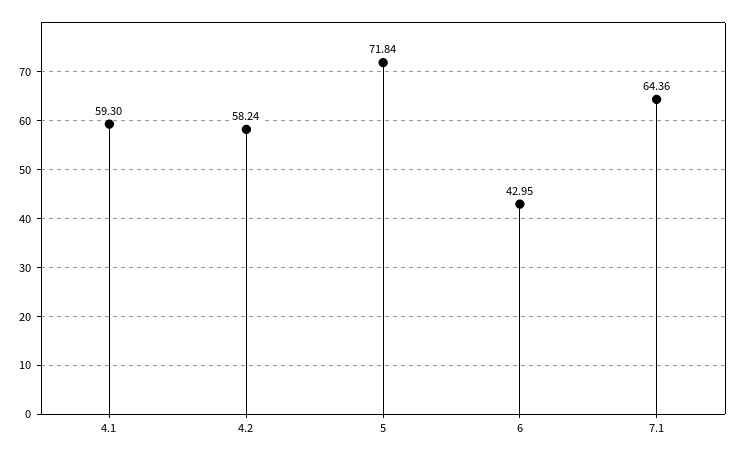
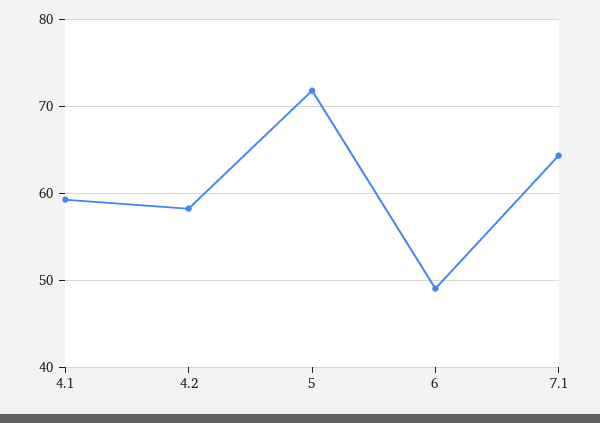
6: 42.95 -> 49

